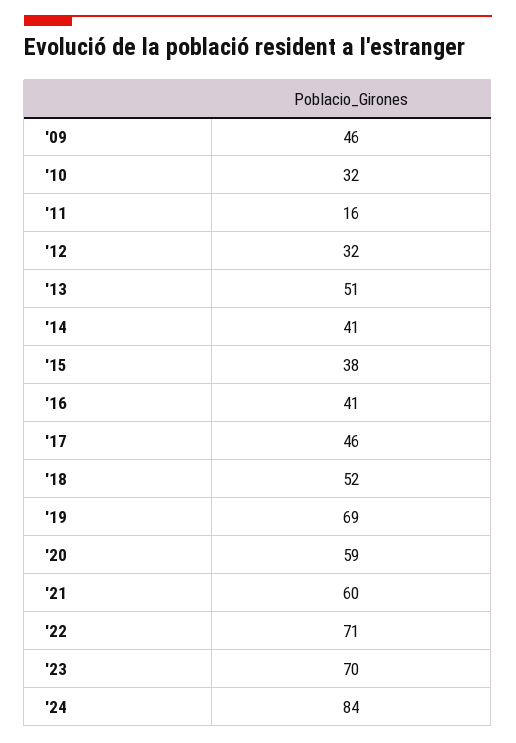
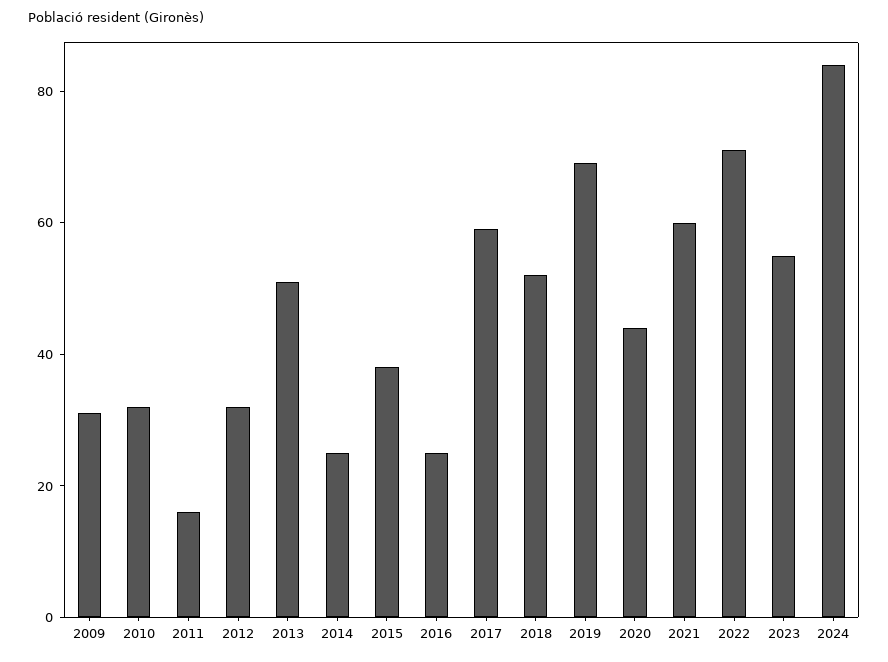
'09: 46 -> 30
'14: 41 -> 25
'16: 41 -> 25
'17: 46 -> 60
'20: 59 -> 45
'23: 70 -> 55

